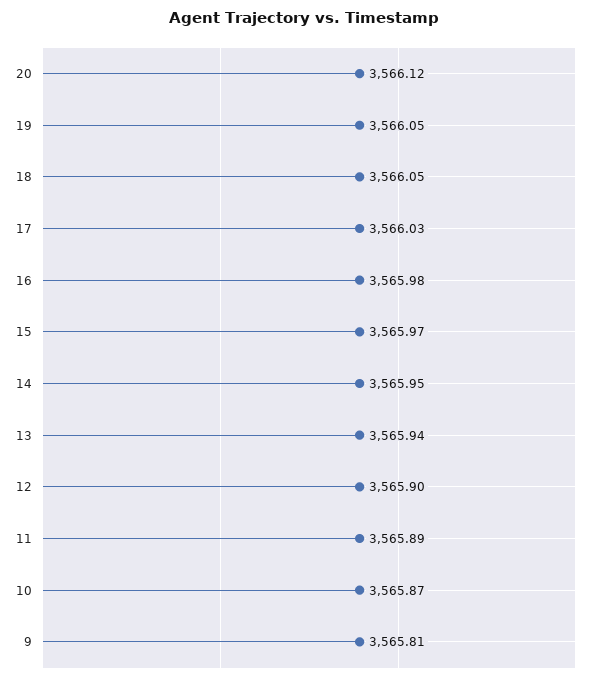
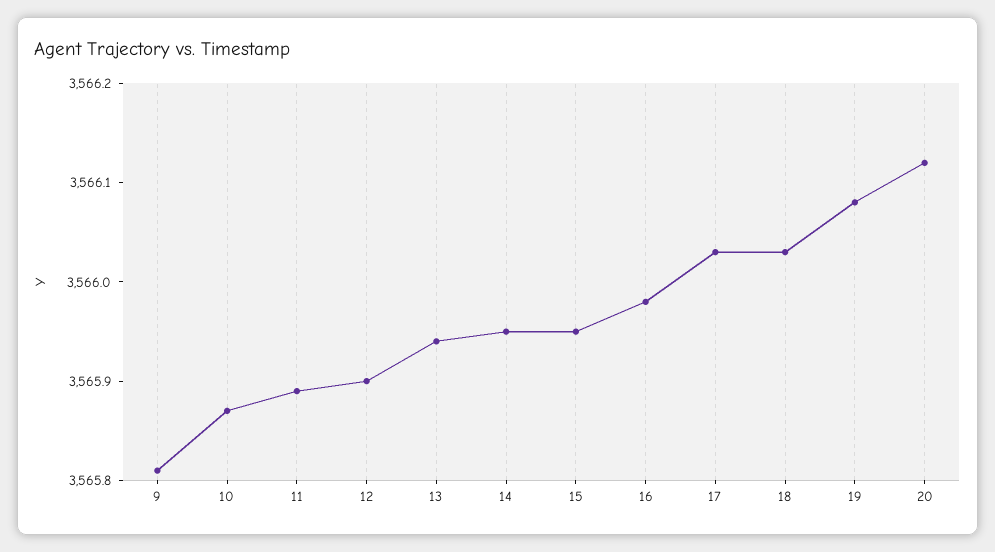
19: 3566.05 -> 3566.08
18: 3566.05 -> 3566.03
15: 3565.97 -> 3565.95

